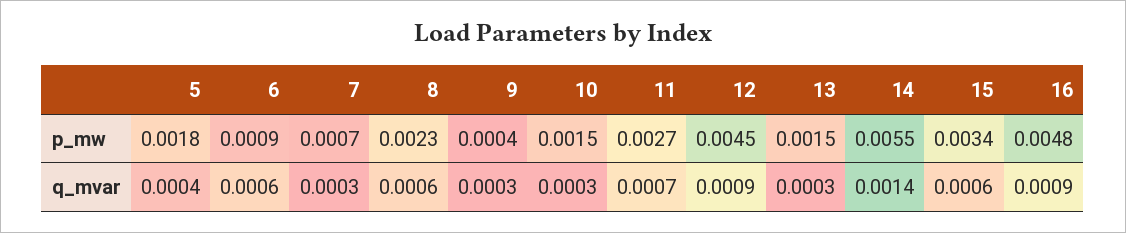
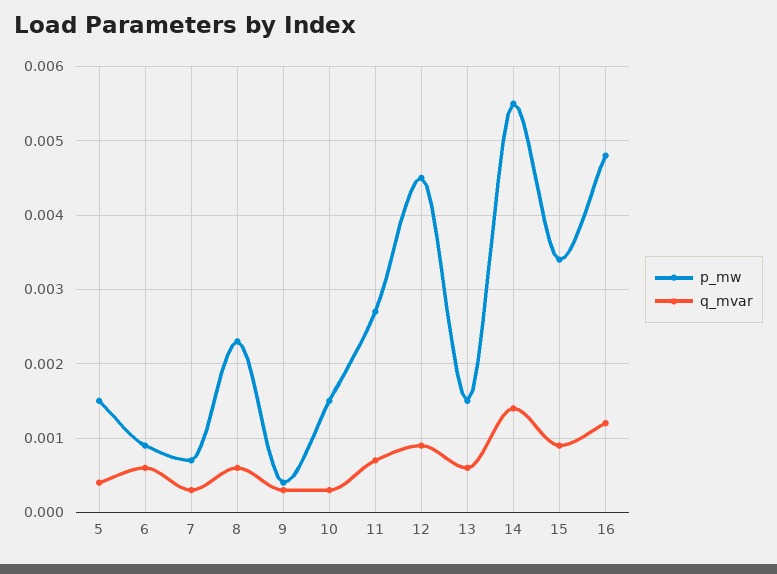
p_mw, 5: 0.0018 -> 0.0015
q_mvar, 13: 0.0003 -> 0.0006
q_mvar, 15: 0.0006 -> 0.0009
q_mvar, 16: 0.0009 -> 0.0012

